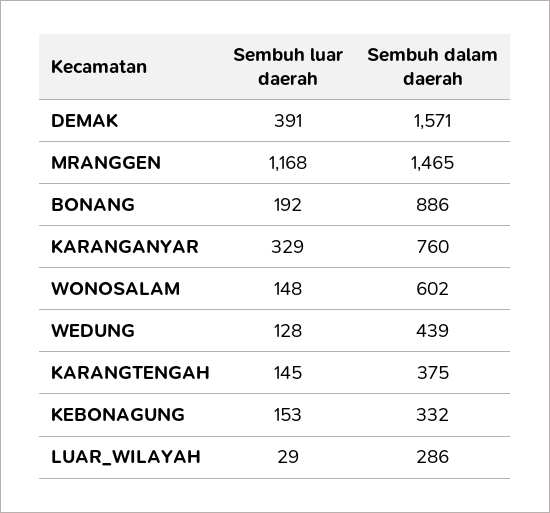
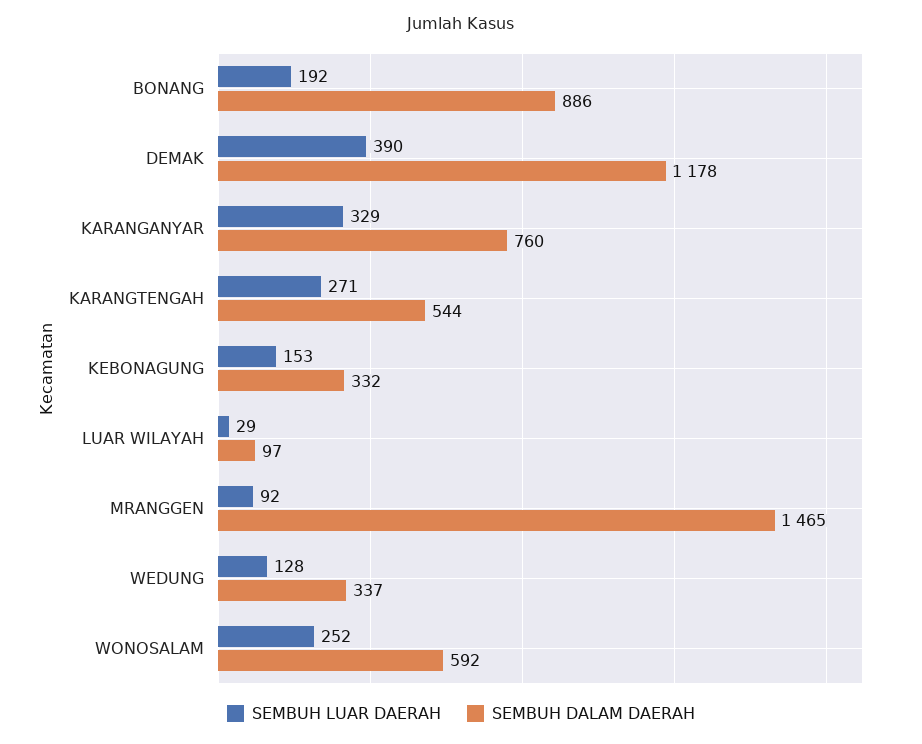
Sembuh luar daerah, DEMAK: 391 -> 390
Sembuh dalam daerah, DEMAK: 1571 -> 1178
Sembuh luar daerah, MRANGGEN: 1168 -> 92
Sembuh luar daerah, WONOSALAM: 148 -> 252
Sembuh dalam daerah, WONOSALAM: 602 -> 592
Sembuh dalam daerah, WEDUNG: 439 -> 337
Sembuh luar daerah, KARANGTENGAH: 145 -> 271
Sembuh dalam daerah, KARANGTENGAH: 375 -> 544
Sembuh dalam daerah, LUAR_WILAYAH: 286 -> 97

